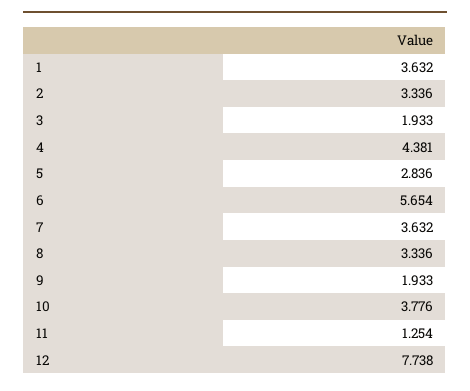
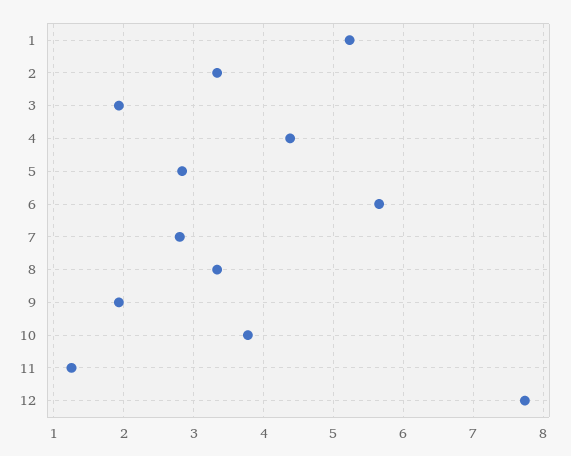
1: 3.632 -> 5.2
7: 3.632 -> 2.8

